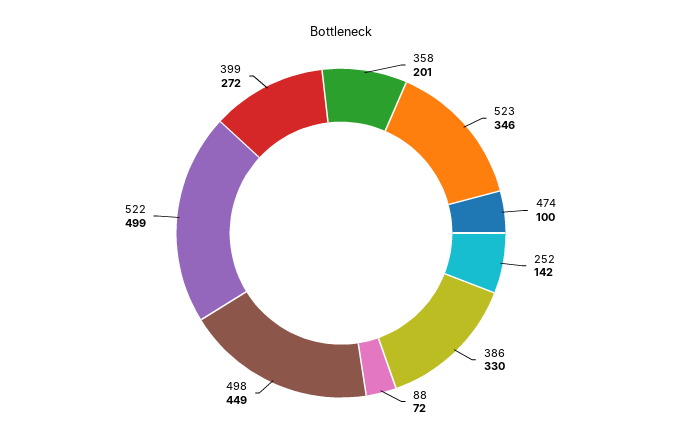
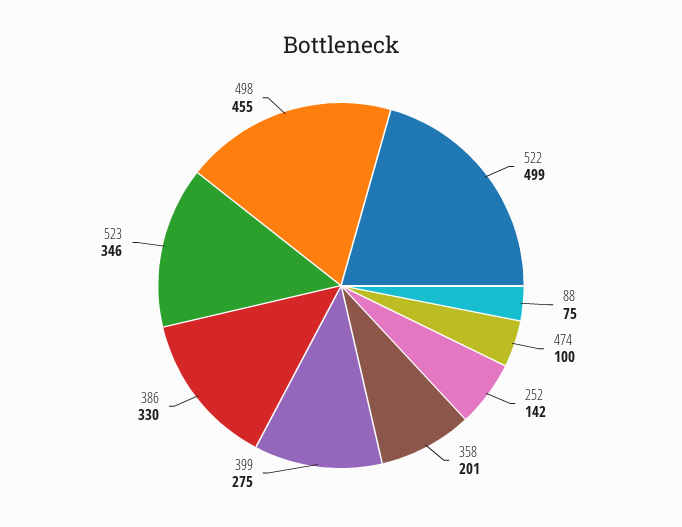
88: 72 -> 75
498: 449 -> 455
399: 272 -> 275

